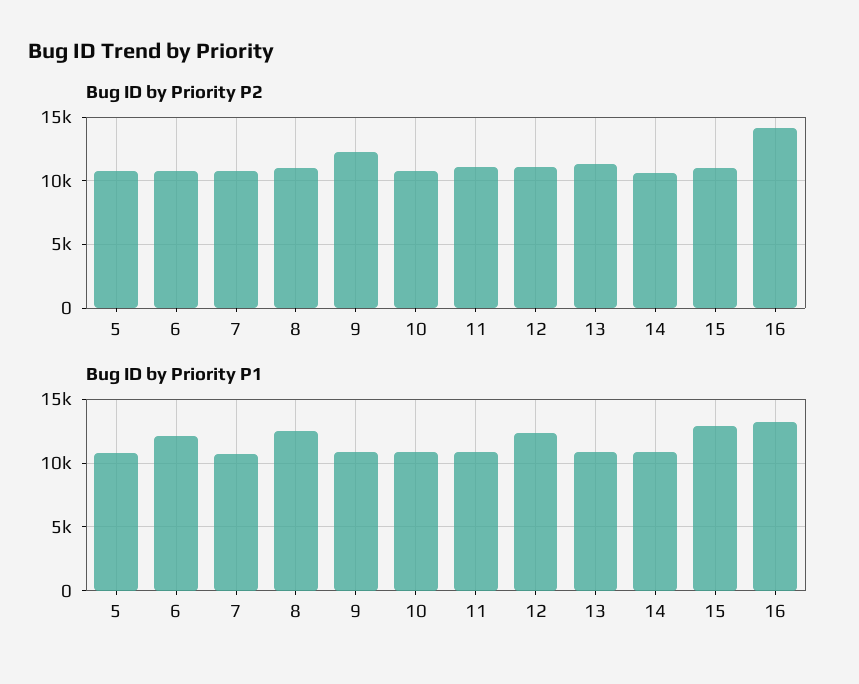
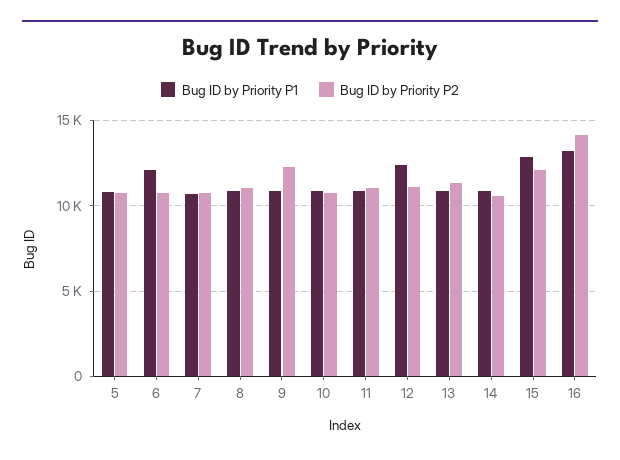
Bug ID by Priority P2, 15: 11000 -> 12000
Bug ID by Priority P1, 8: 12500 -> 11000

